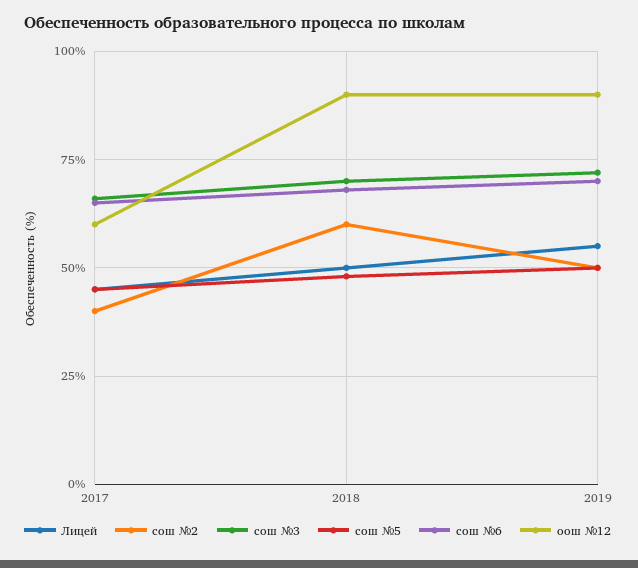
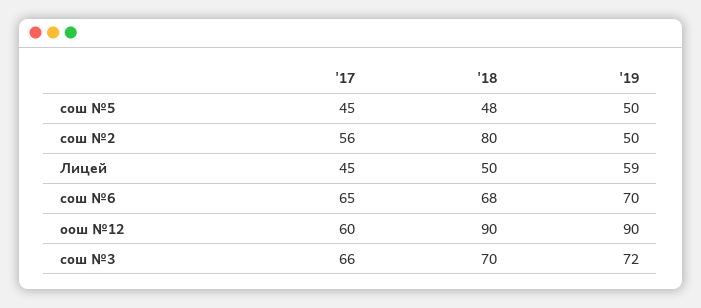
сош №2, 2017: 40 -> 56
сош №2, 2018: 60 -> 80
Лицей, 2019: 55 -> 59

